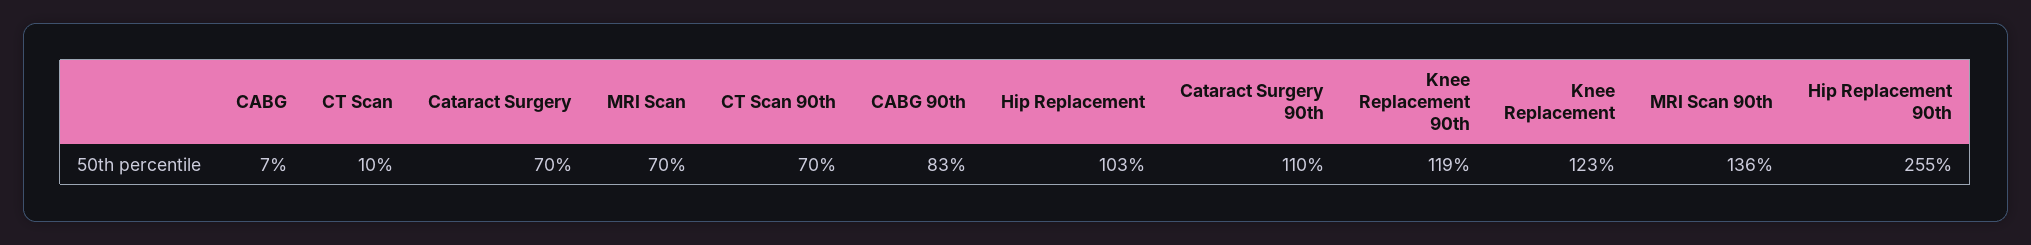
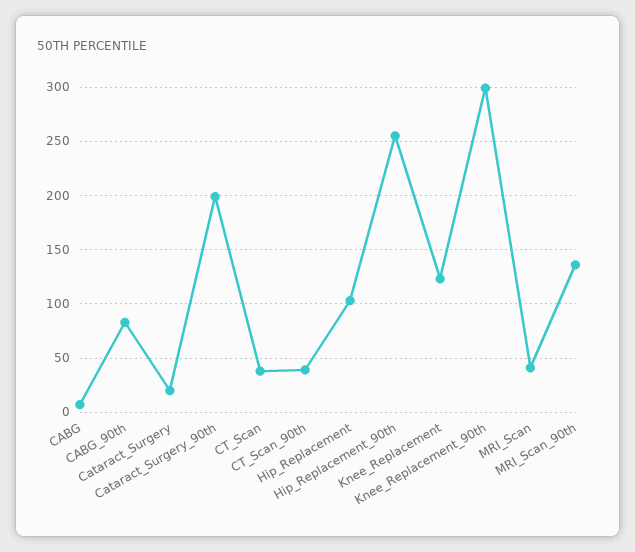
CT Scan: 10 -> 40
Cataract Surgery: 70 -> 20
MRI Scan: 70 -> 40
CT Scan 90th: 70 -> 40
Cataract Surgery 90th: 110 -> 200
Knee Replacement 90th: 119 -> 300

